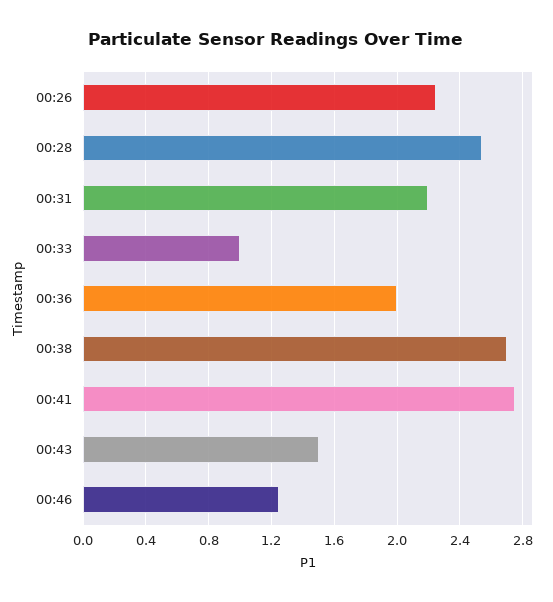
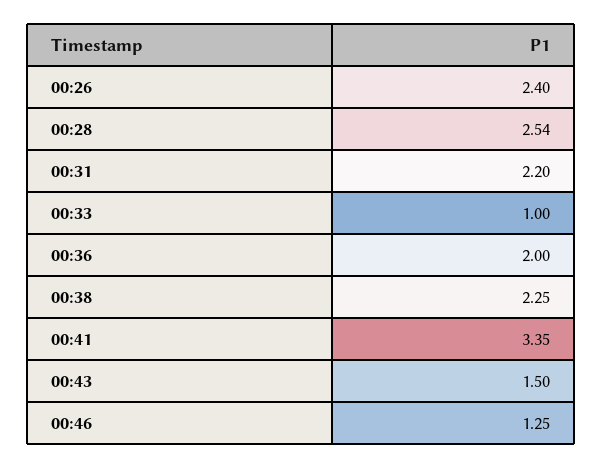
00:26: 2.25 -> 2.4
00:38: 2.7 -> 2.25
00:41: 2.75 -> 3.35

